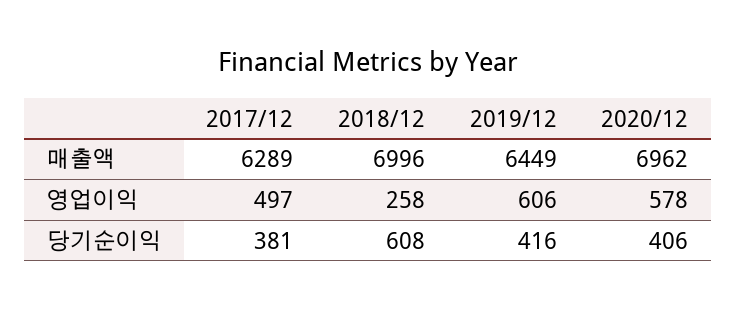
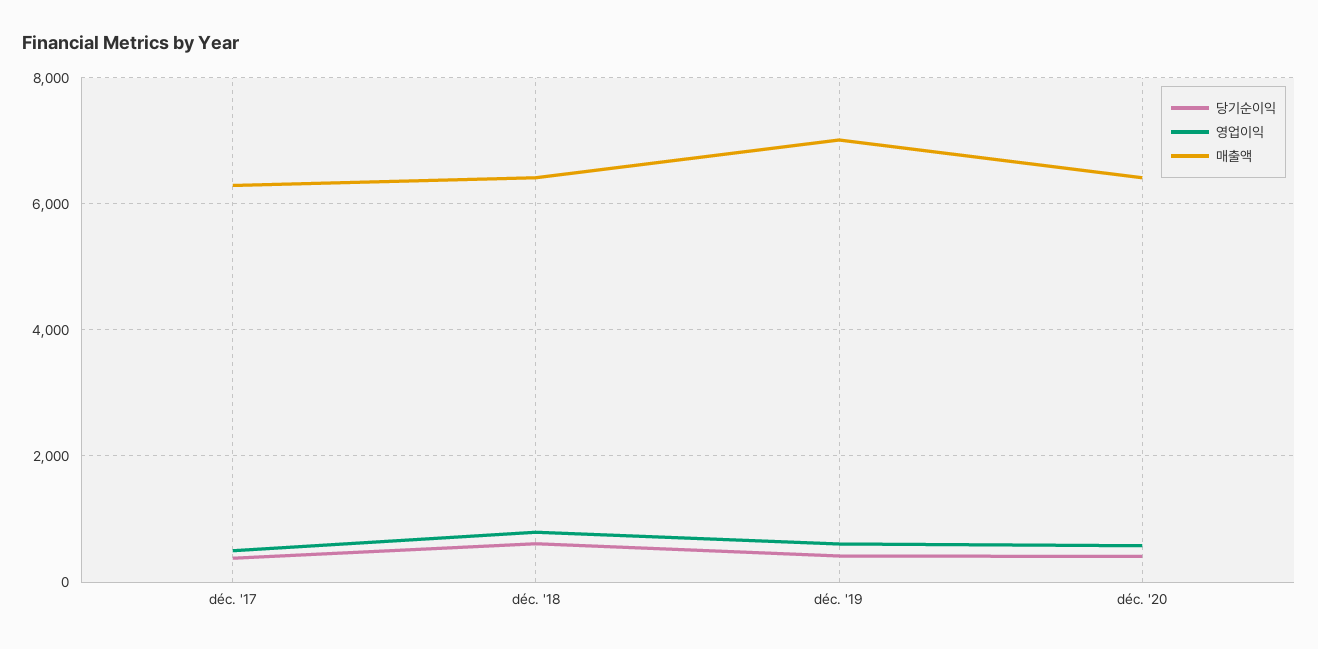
매출액, 2018/12: 6996 -> 6400
매출액, 2019/12: 6449 -> 7000
매출액, 2020/12: 6962 -> 6400
영업이익, 2018/12: 258 -> 800

